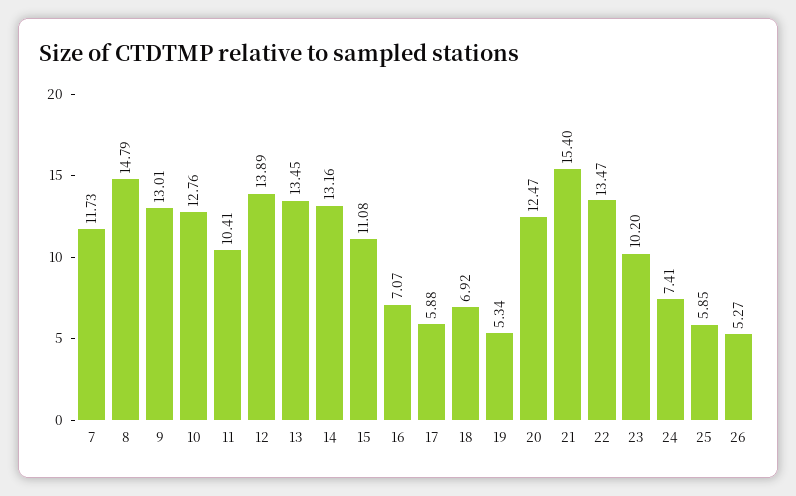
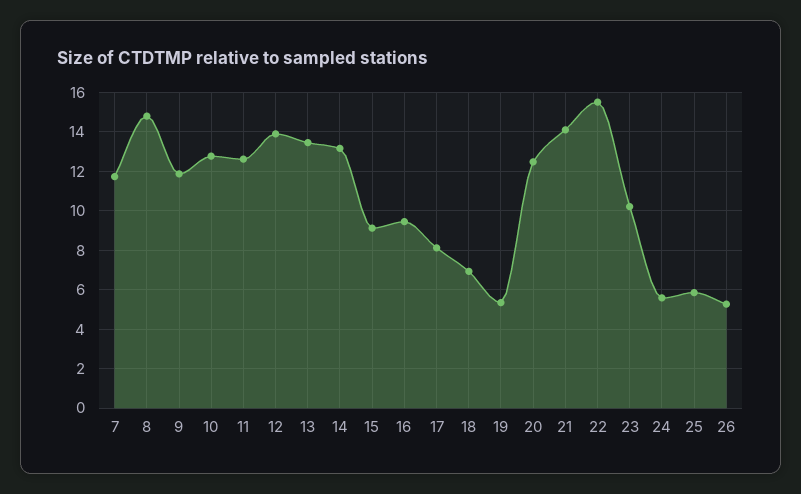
9: 13.01 -> 12
11: 10.41 -> 12.5
15: 11.08 -> 9
16: 7.07 -> 9.5
17: 5.88 -> 8
21: 15.4 -> 14
22: 13.47 -> 15.5
24: 7.41 -> 5.5

